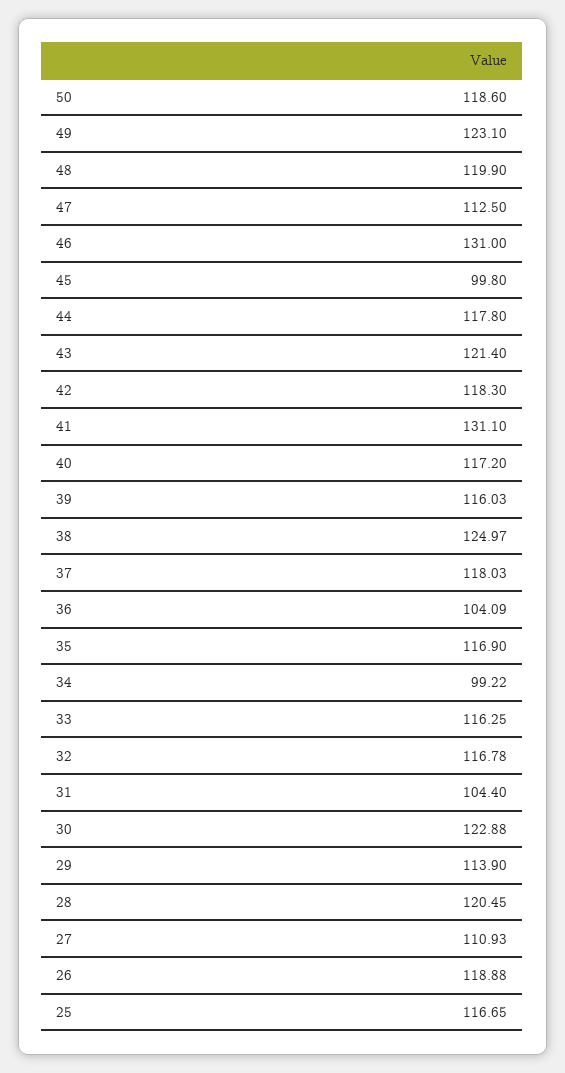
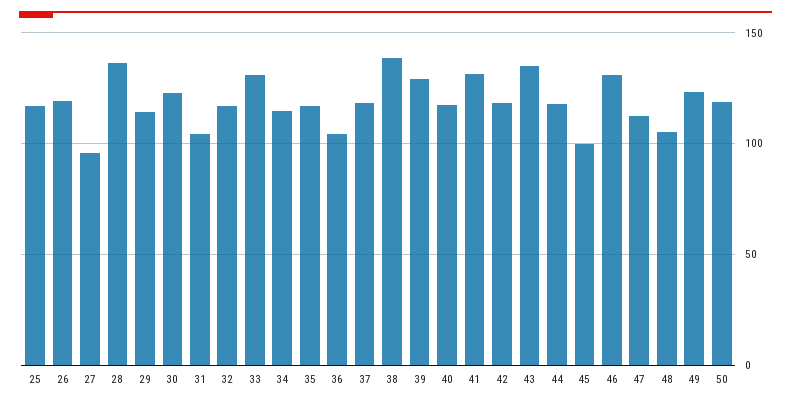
48: 119.9 -> 105
43: 121.4 -> 135
39: 116.03 -> 130
38: 124.97 -> 140
34: 99.22 -> 115
33: 116.25 -> 130
28: 120.45 -> 135
27: 110.93 -> 95

